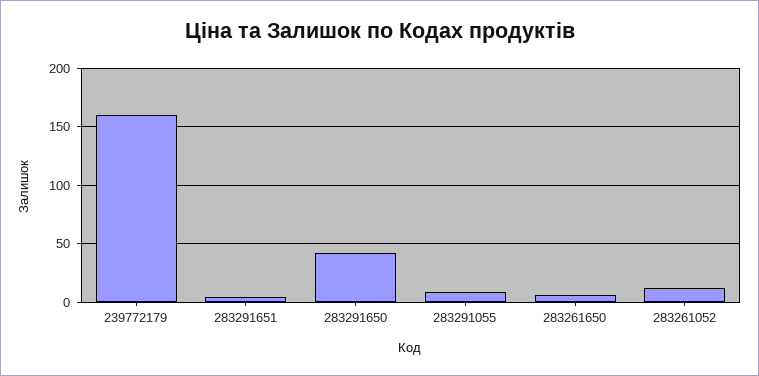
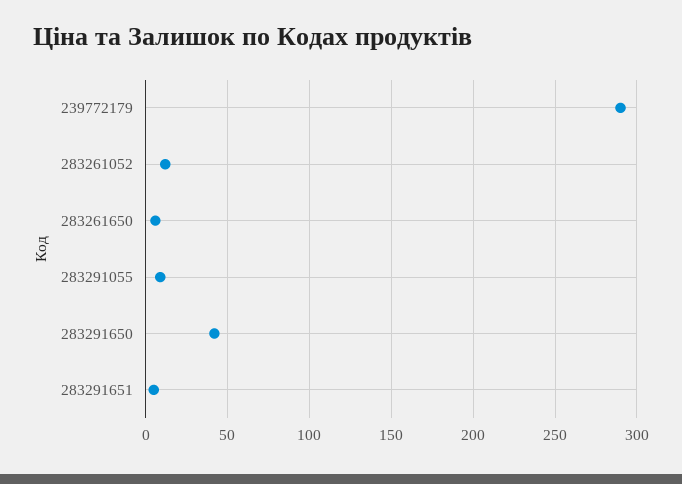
239772179: 160 -> 290

